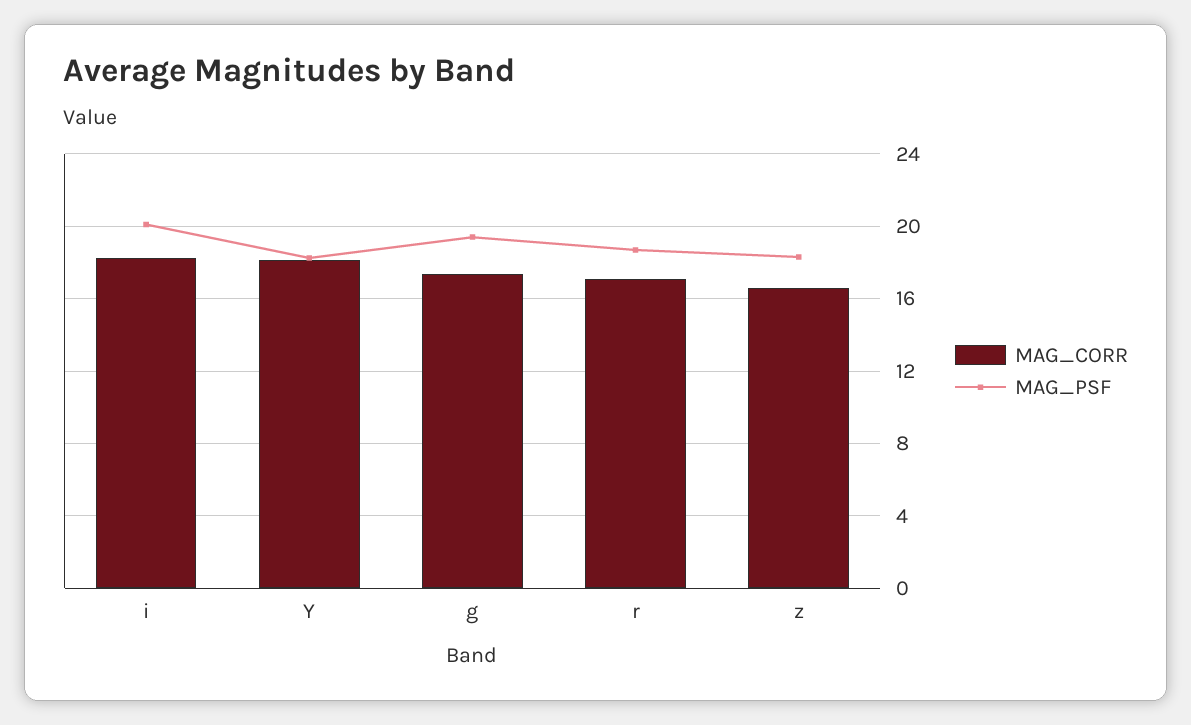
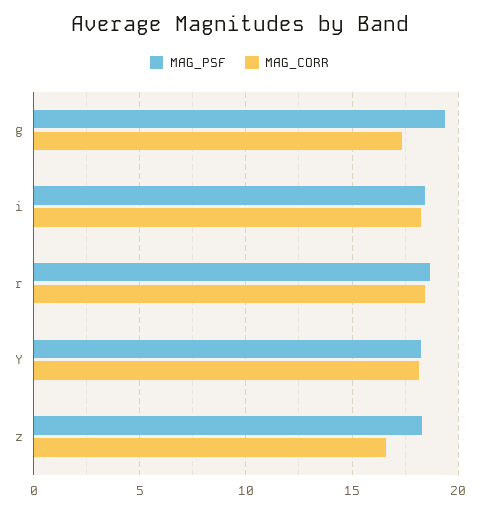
MAG_PSF, i: 20 -> 18.5
MAG_CORR, r: 17 -> 18.5

